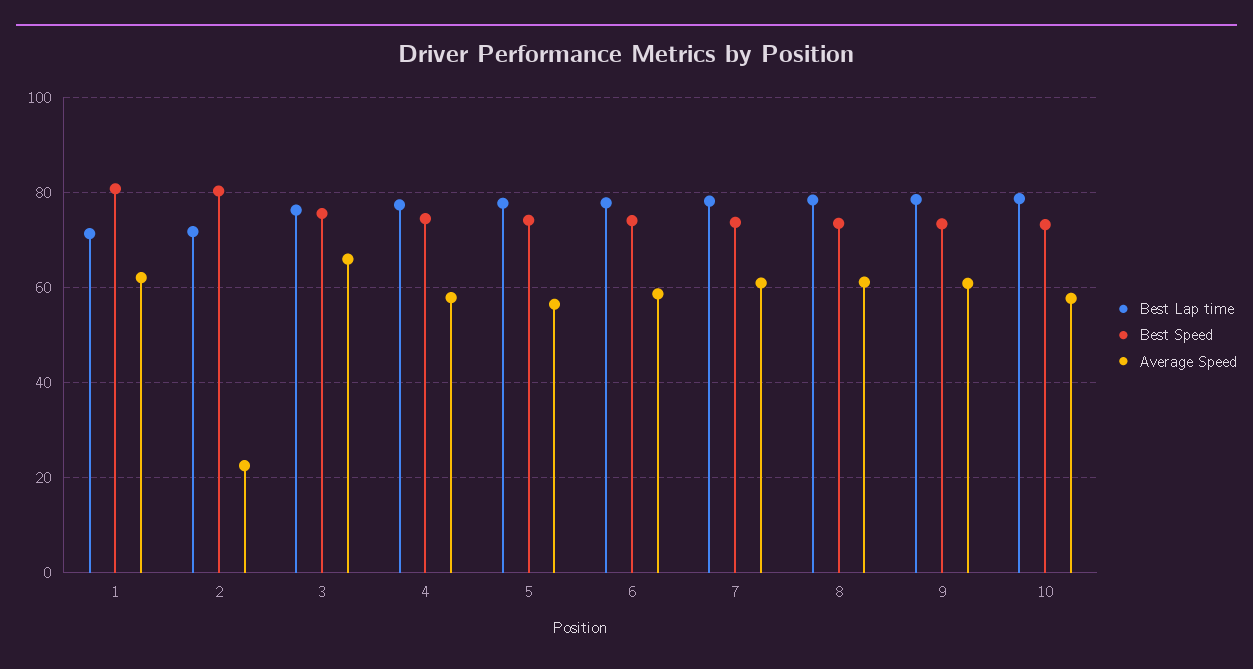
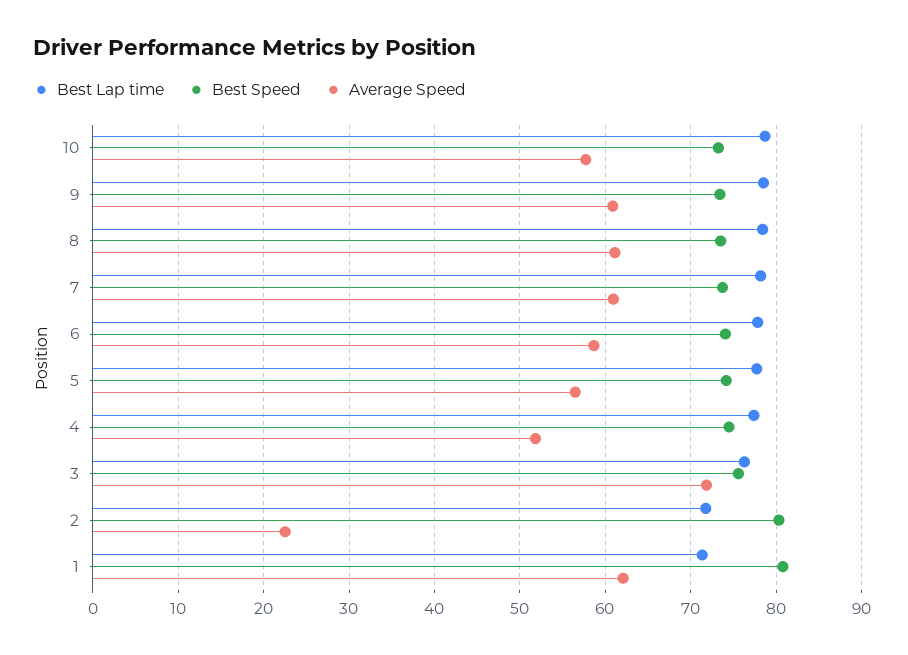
Average Speed, 3: 66 -> 72
Average Speed, 4: 58 -> 52

